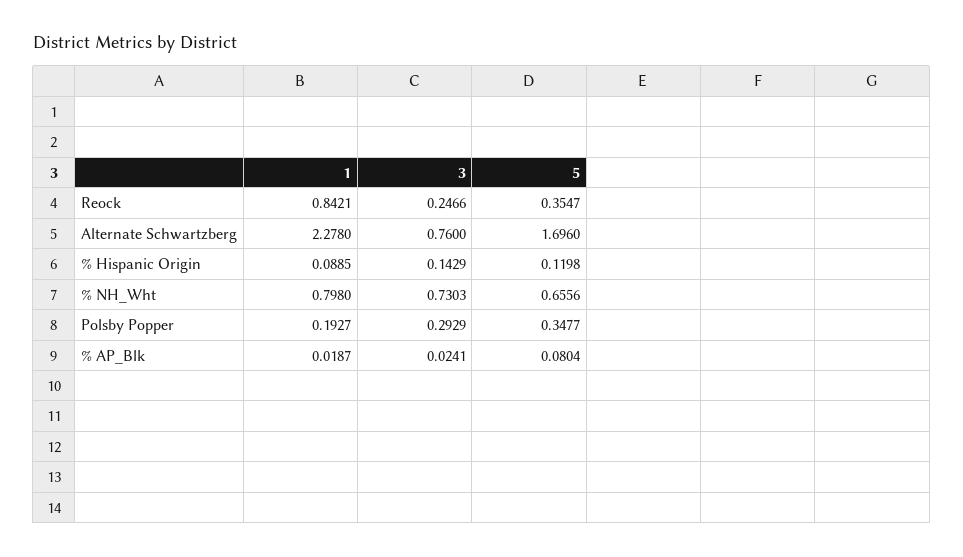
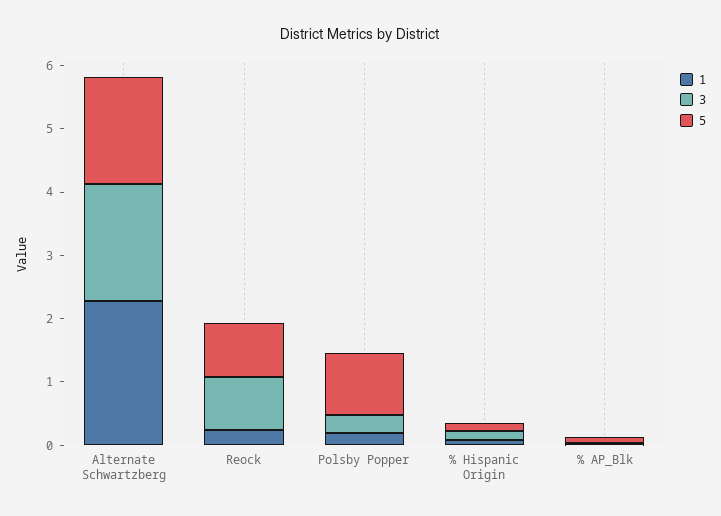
1, Reock: 0.8421 -> 0.2
3, Reock: 0.2466 -> 0.8
5, Reock: 0.3547 -> 0.8
3, Alternate Schwartzberg: 0.76 -> 1.8
1, % NH_Wht: 0.798 -> none
3, % NH_Wht: 0.7303 -> none
5, % NH_Wht: 0.6556 -> none
5, Polsby Popper: 0.3477 -> 1

